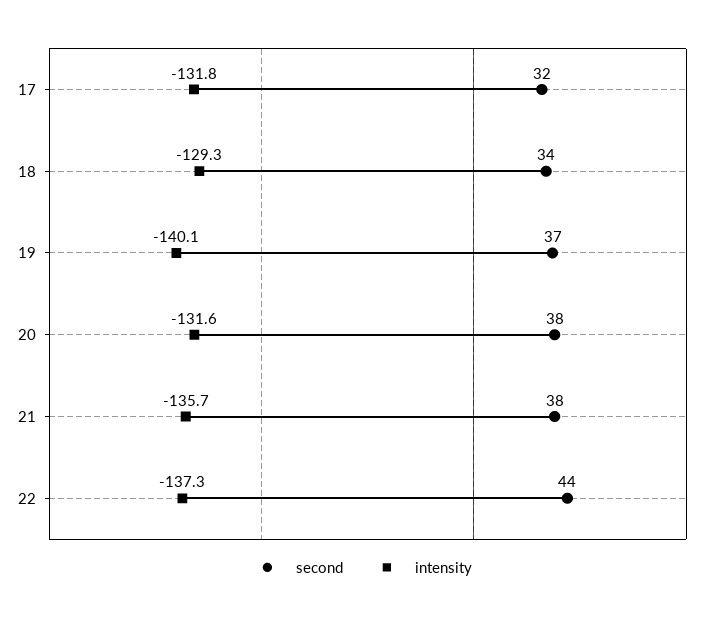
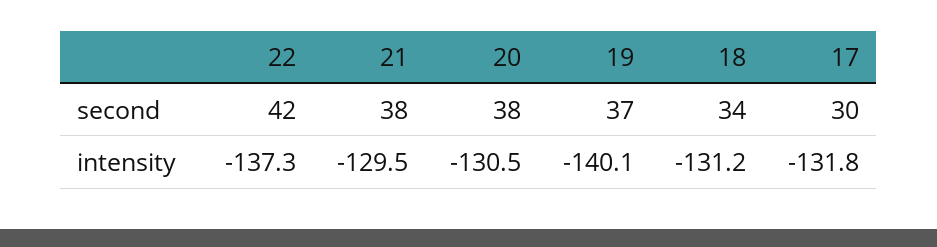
second, 17: 32 -> 30
intensity, 18: -129.3 -> -131.2
intensity, 20: -131.6 -> -130.5
intensity, 21: -135.7 -> -129.5
second, 22: 44 -> 42

